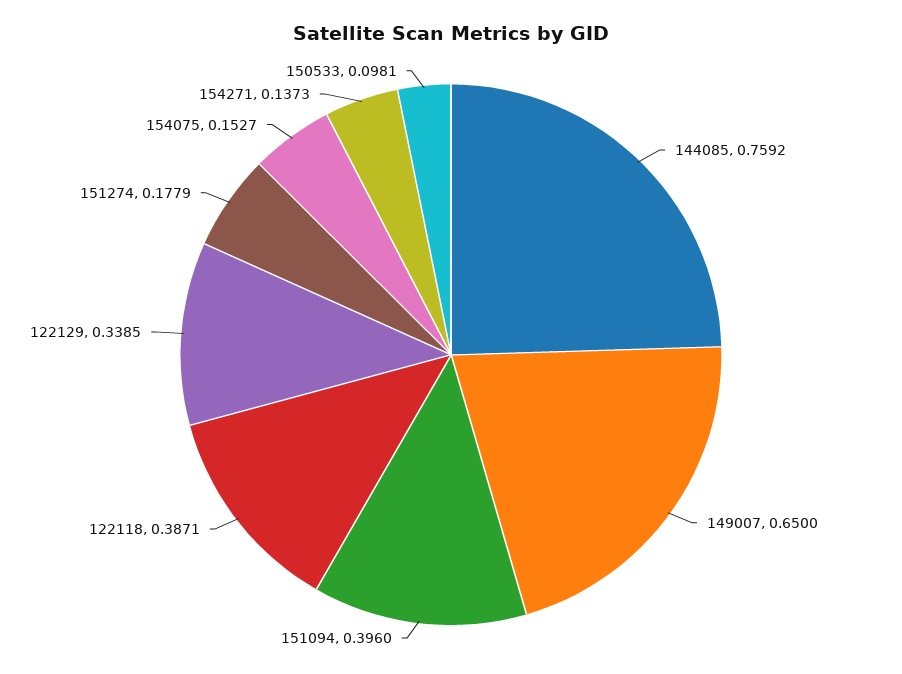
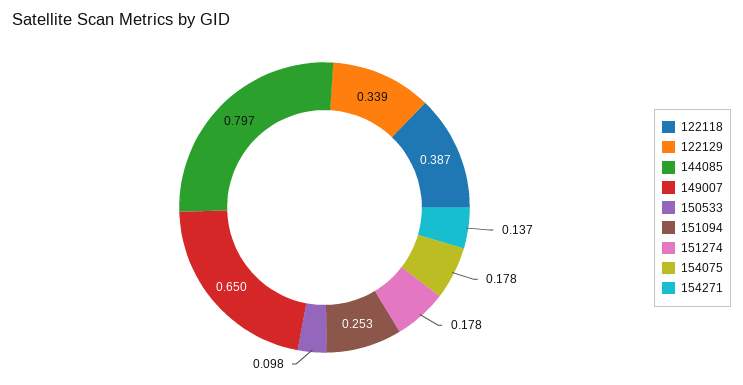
144085: 0.7592 -> 0.797
151094: 0.396 -> 0.253
154075: 0.1527 -> 0.178

